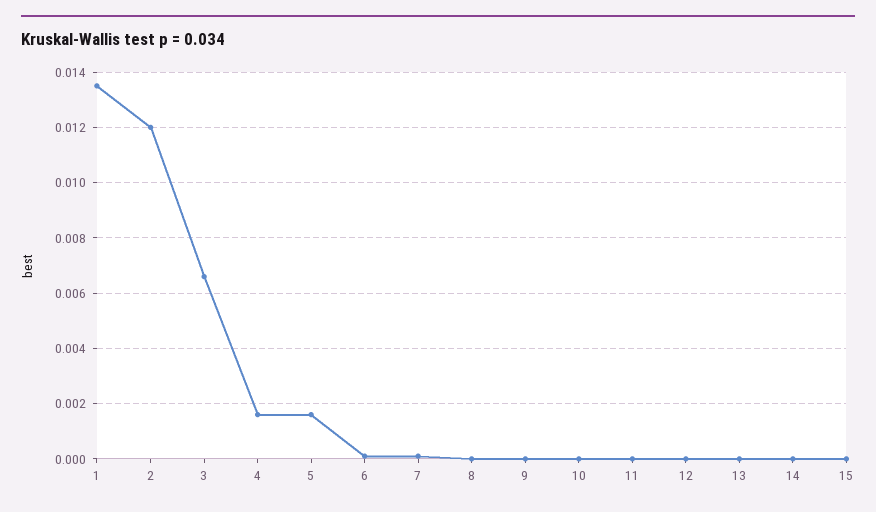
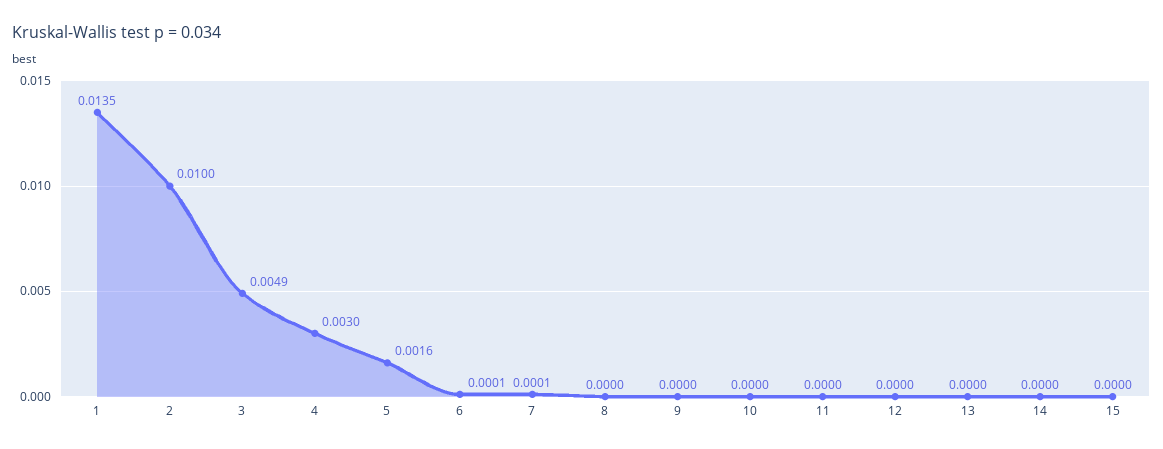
2: 0.012 -> 0.01
3: 0.0065 -> 0.0049
4: 0.0015 -> 0.003

